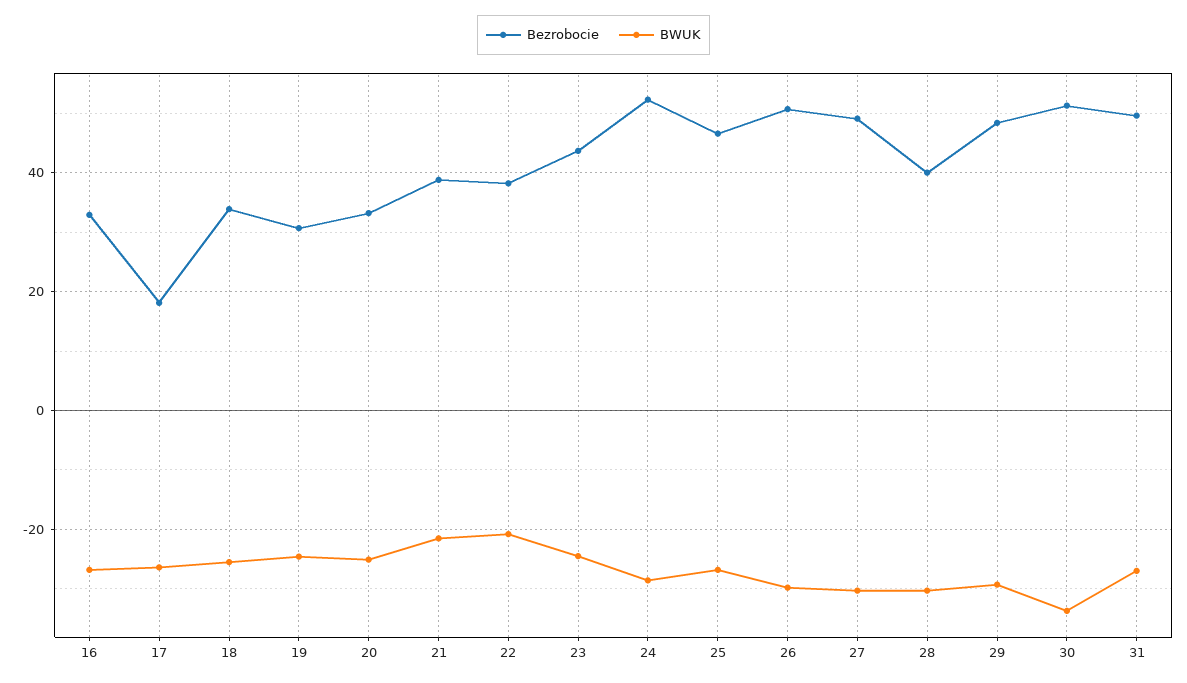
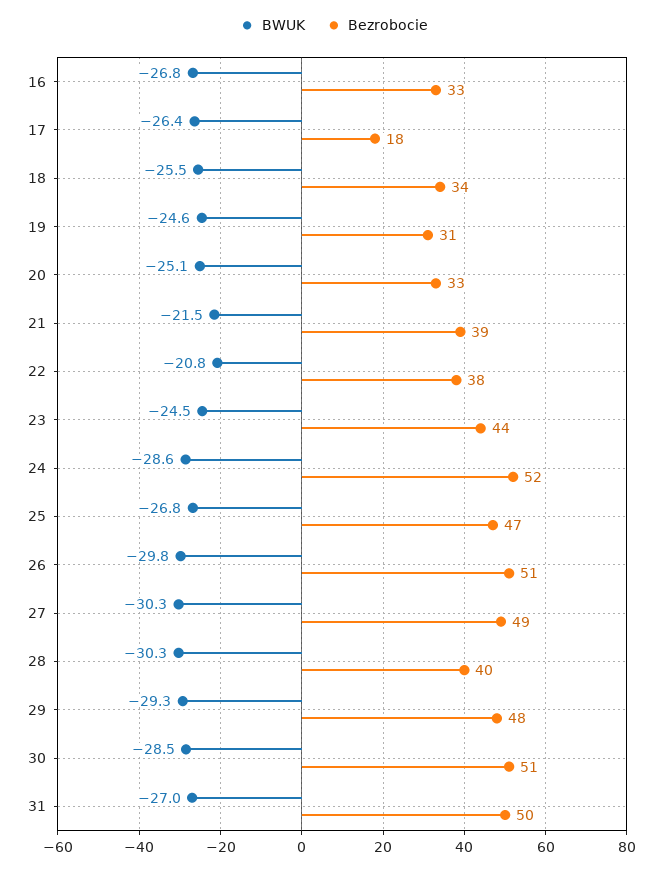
BWUK, 30: -34 -> -28.5

